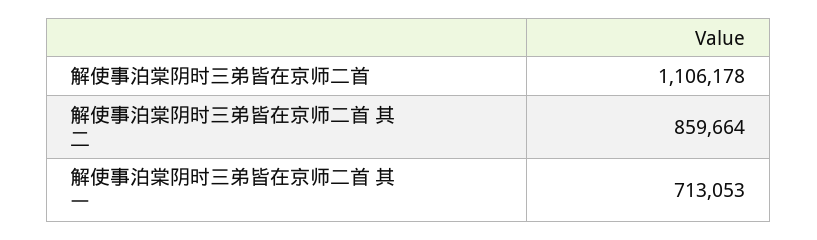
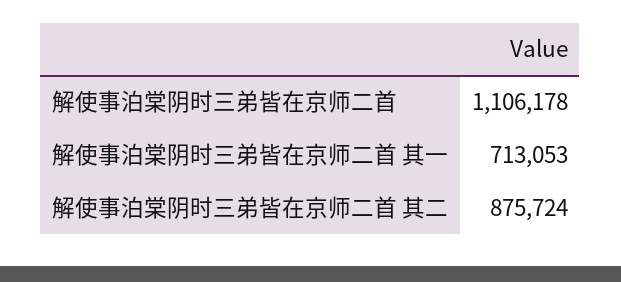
解使事泊棠阴时三弟皆在京师二首 其二: 859664 -> 875724

